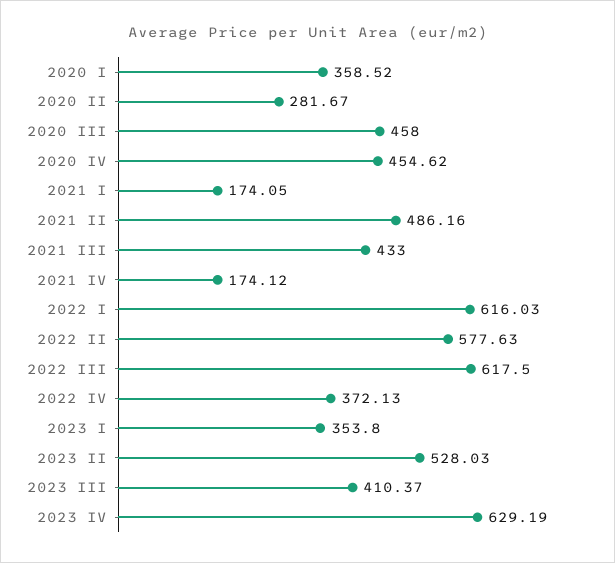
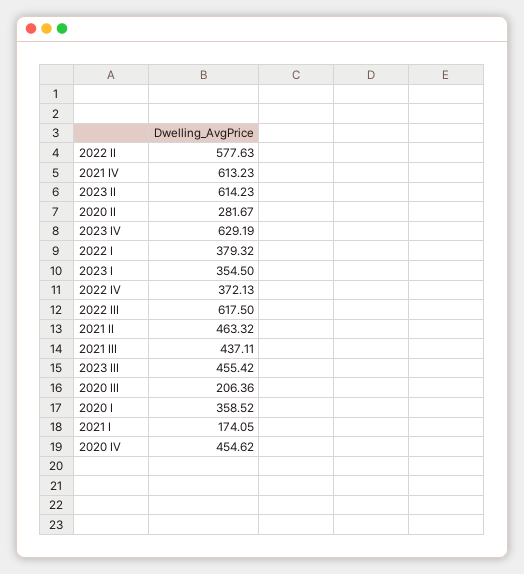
2020 III: 458 -> 206.36
2021 II: 486.16 -> 463.32
2021 III: 433 -> 437.11
2021 IV: 174.12 -> 613.23
2022 I: 616.03 -> 379.32
2023 I: 353.8 -> 354.5
2023 II: 528.03 -> 614.23
2023 III: 410.37 -> 455.42

